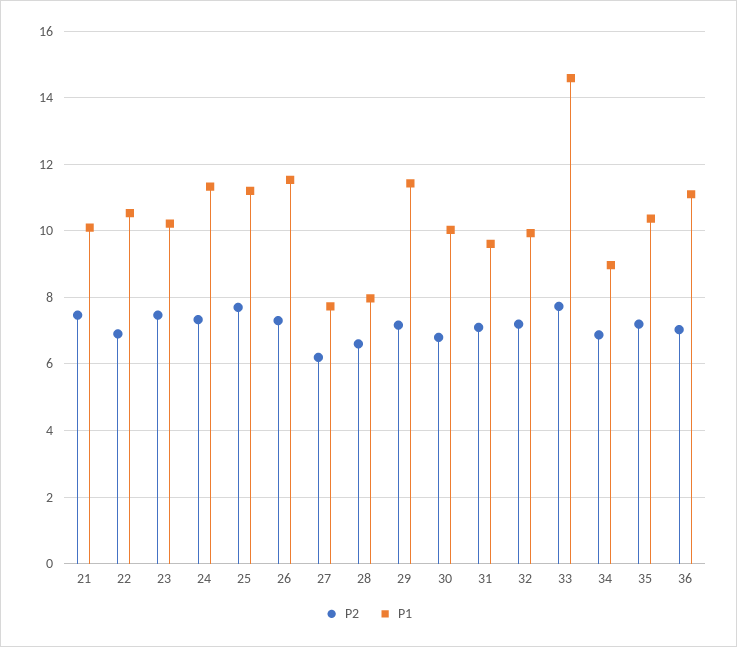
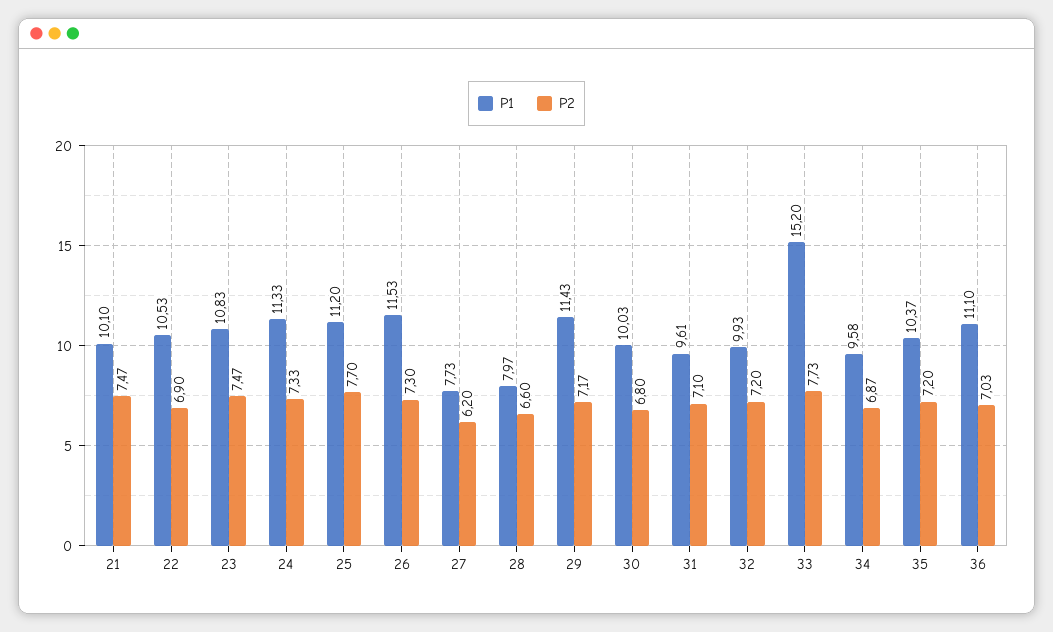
P1, 23: 10.2 -> 10.83
P1, 33: 14.6 -> 15.2
P1, 34: 9 -> 9.58

